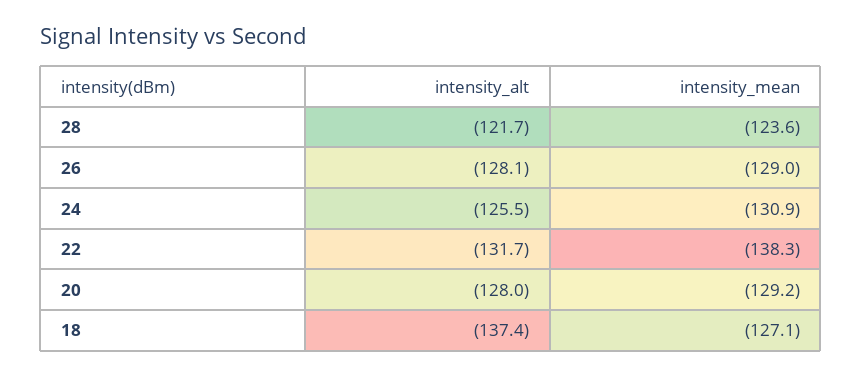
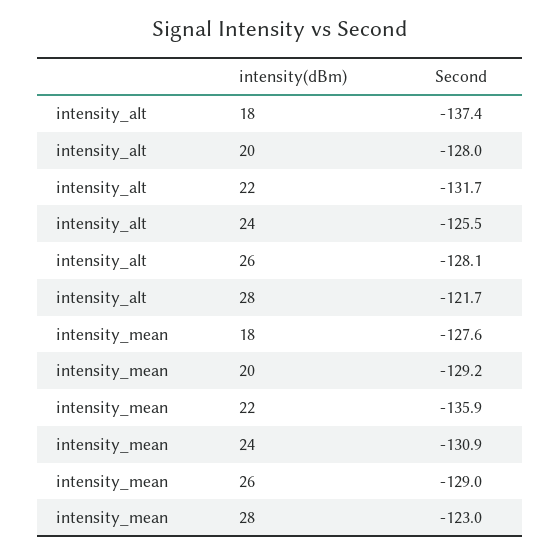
intensity_mean, 28: -123.6 -> -123
intensity_mean, 22: -138.3 -> -135.9
intensity_mean, 18: -127.1 -> -127.6

